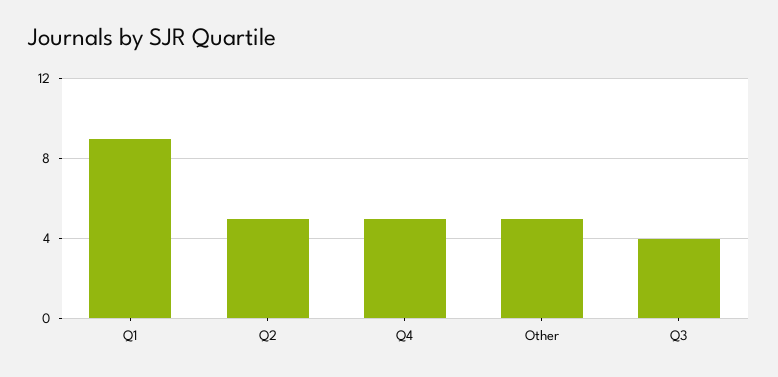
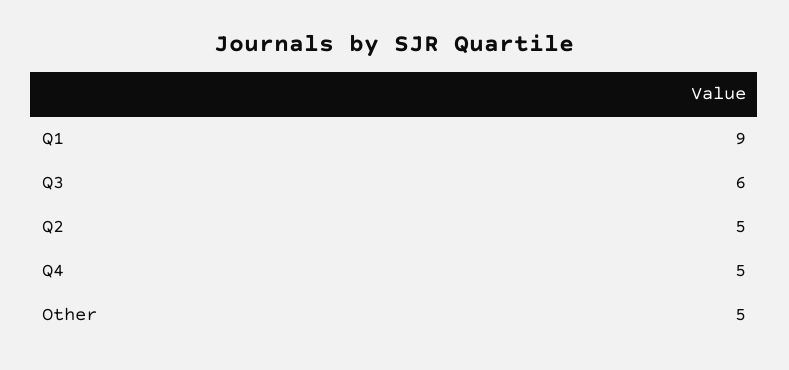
Q3: 4 -> 6

